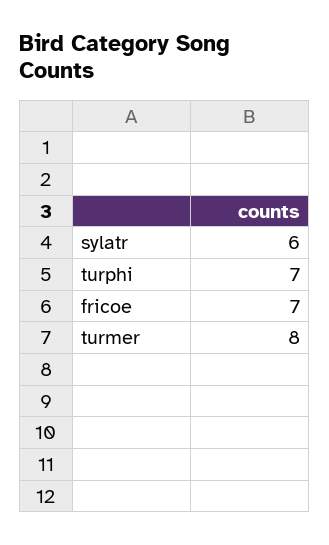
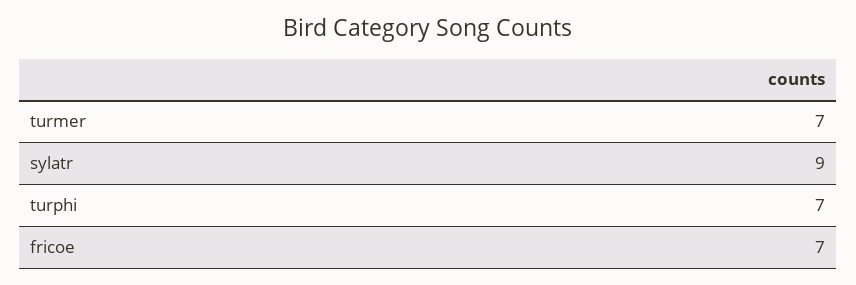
sylatr: 6 -> 9
turmer: 8 -> 7

